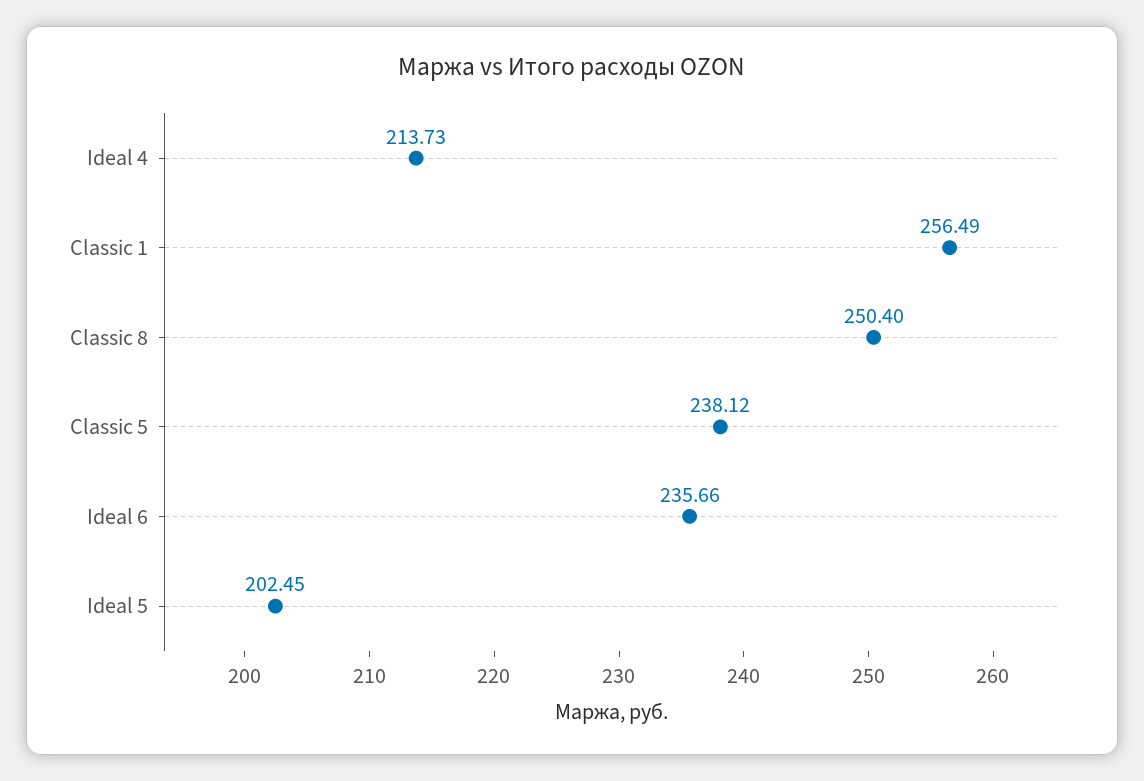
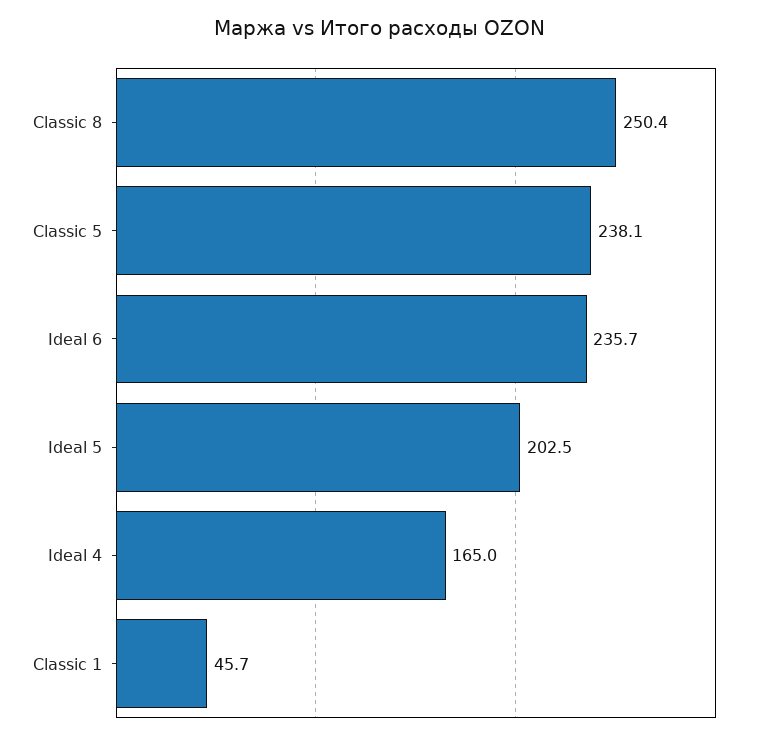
Ideal 4: 213.73 -> 165
Classic 1: 256.49 -> 45.7

